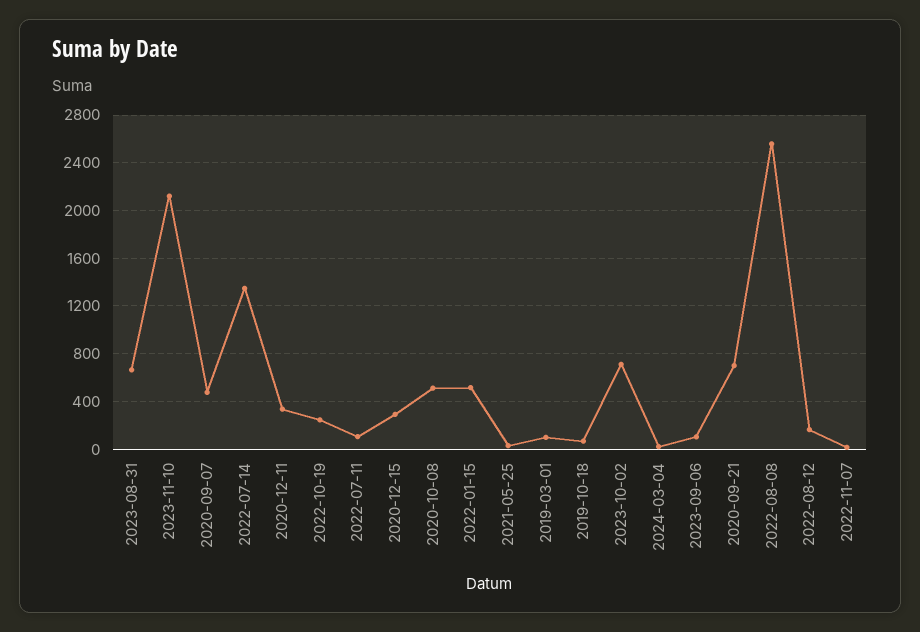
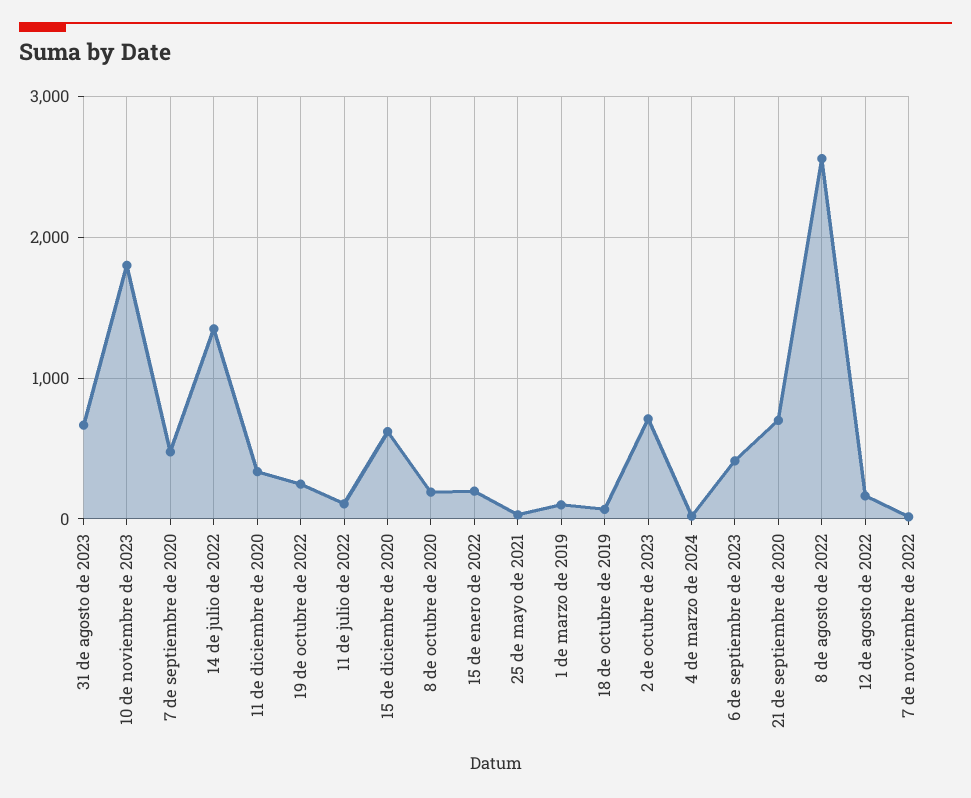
2023-11-10: 2100 -> 1800
2020-12-15: 300 -> 600
2020-10-08: 500 -> 200
2022-01-15: 500 -> 200
2023-09-06: 100 -> 400

